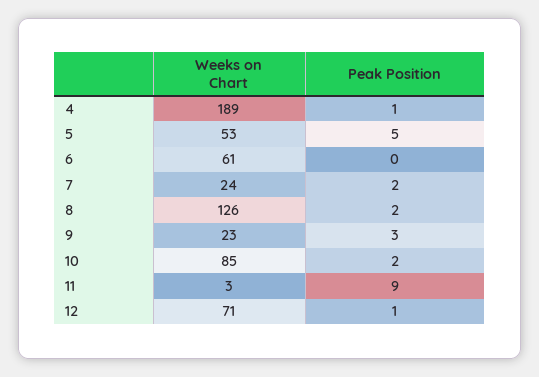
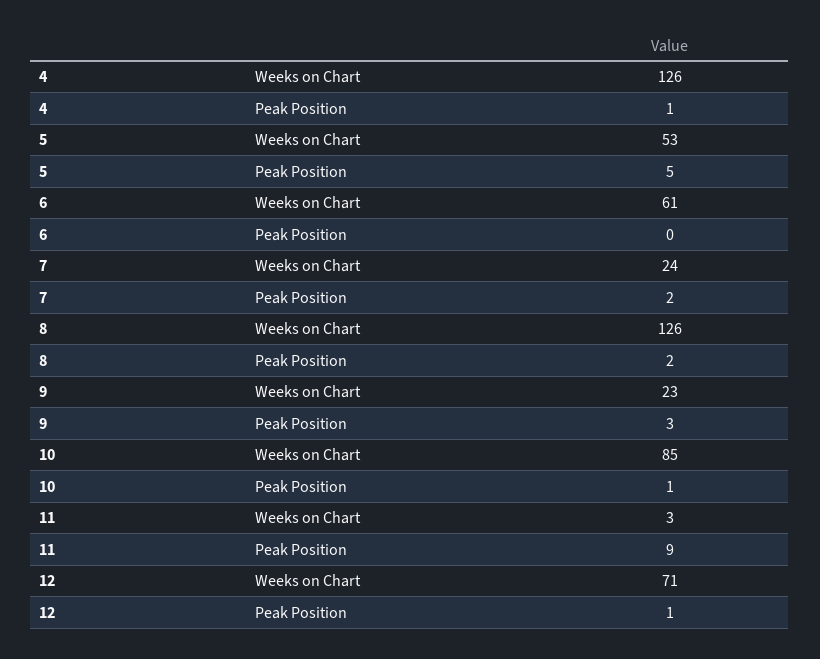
Weeks on Chart, 4: 189 -> 126
Peak Position, 10: 2 -> 1

